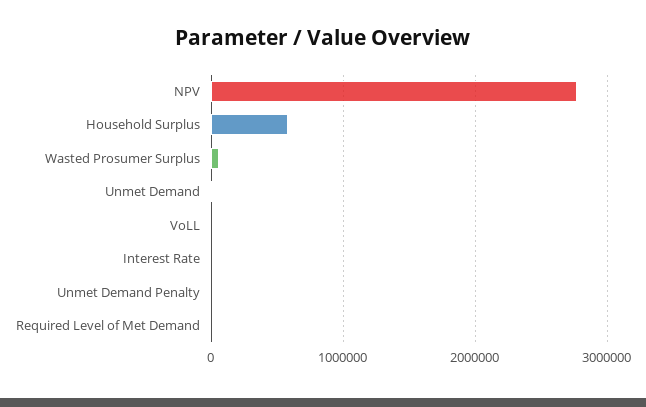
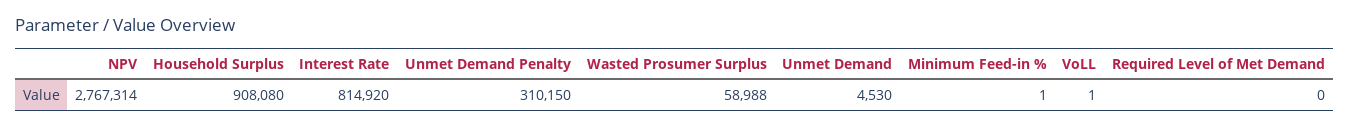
Household Surplus: 600000 -> 908080
Interest Rate: 0 -> 814920
Unmet Demand Penalty: 0 -> 310150
Minimum Feed-in %: none -> 1

